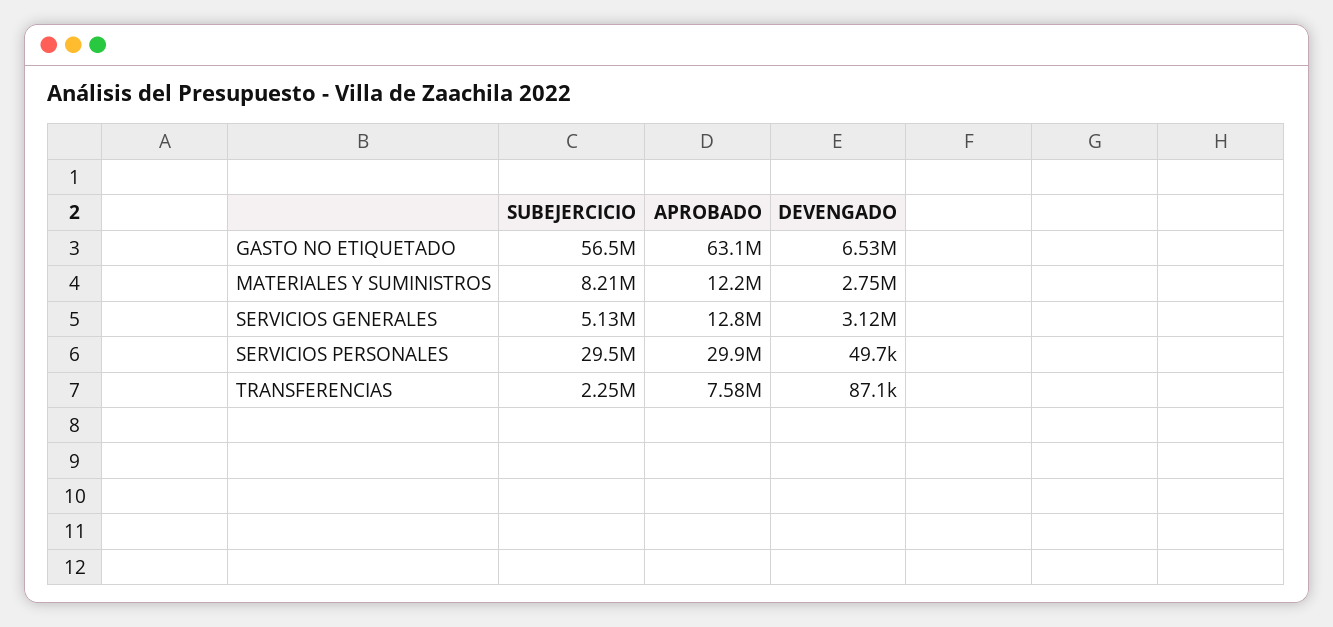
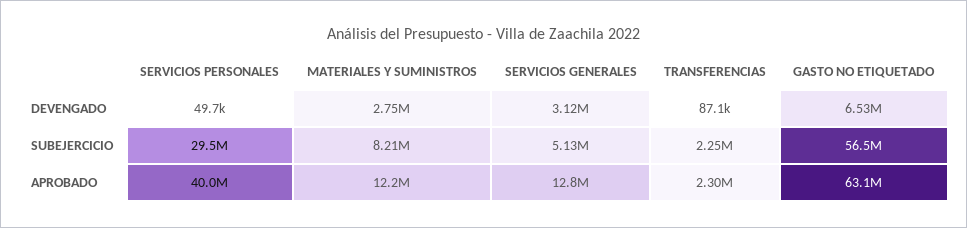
APROBADO, SERVICIOS PERSONALES: 29900000 -> 40000000
APROBADO, TRANSFERENCIAS: 7580000 -> 2300000

